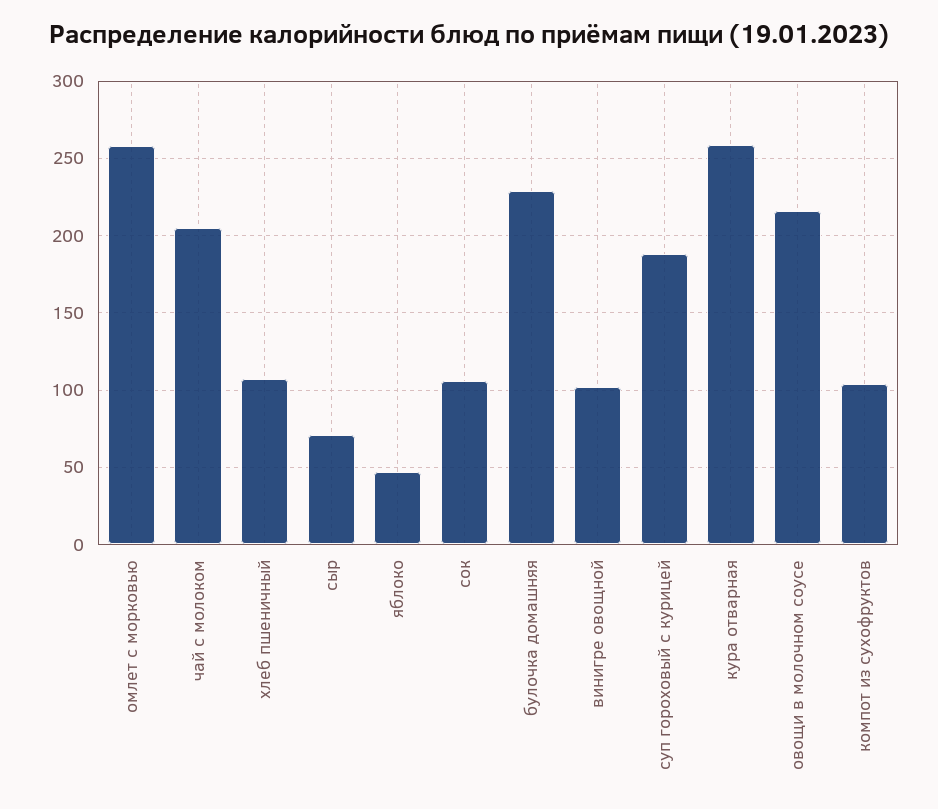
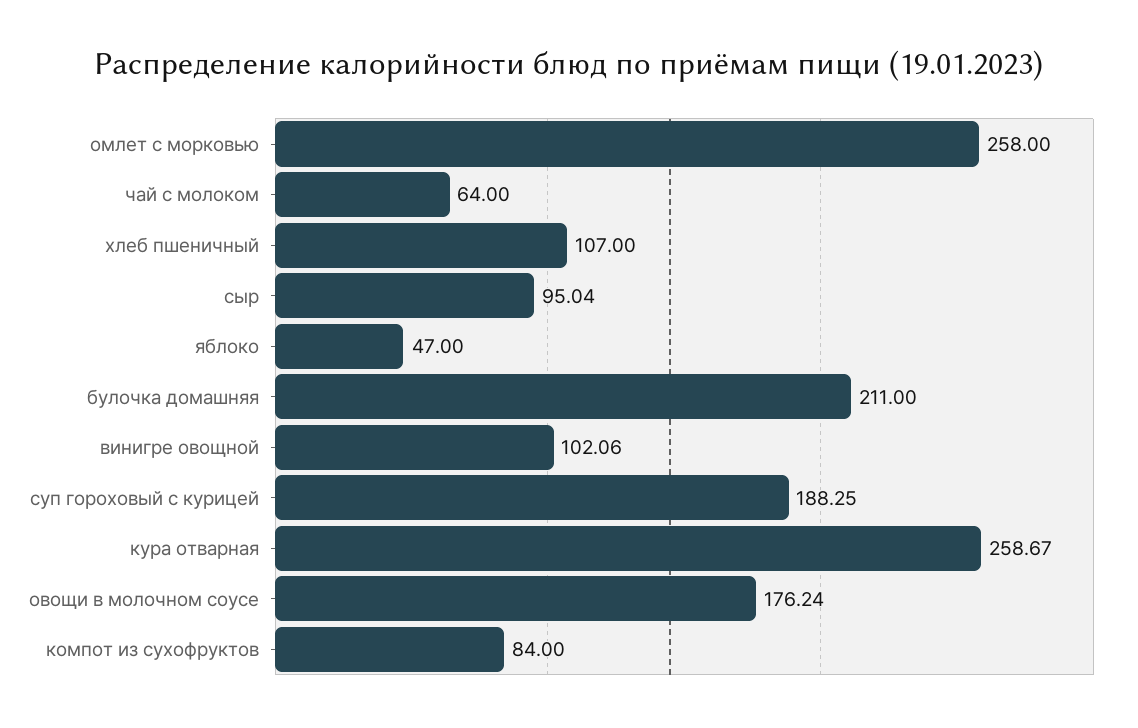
чай с молоком: 205 -> 64
сыр: 70 -> 95.04
сок: 105 -> none
булочка домашняя: 230 -> 211
овощи в молочном соусе: 215 -> 176.24
компот из сухофруктов: 105 -> 84

